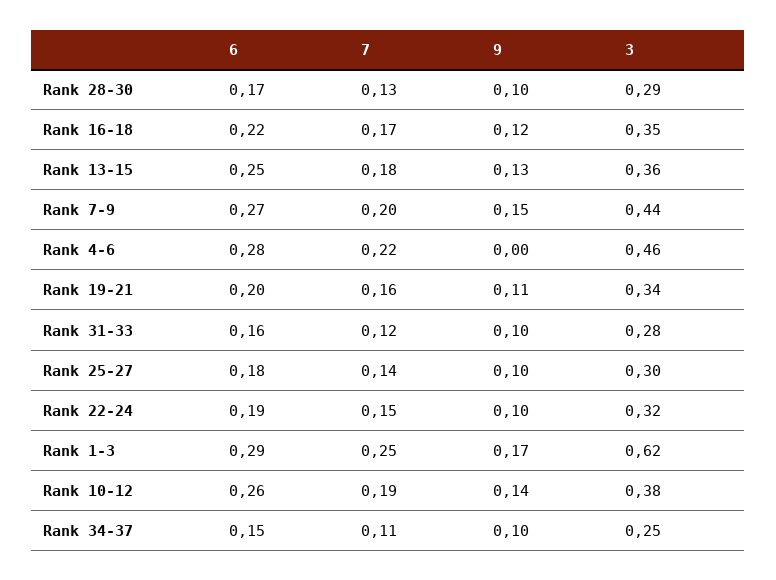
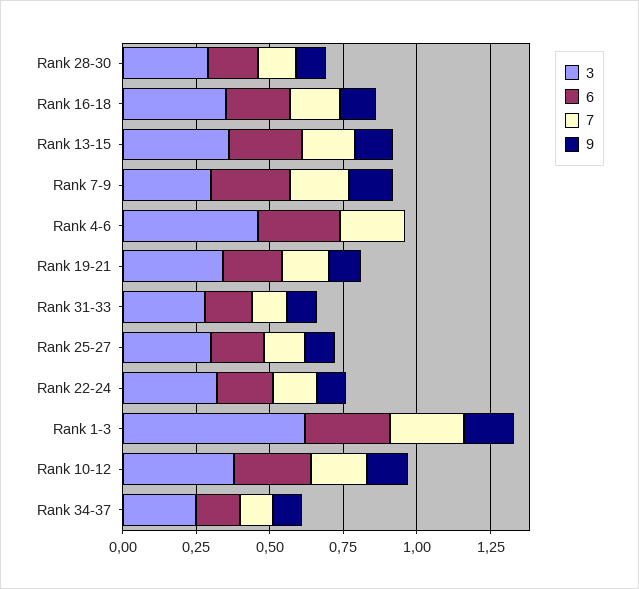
3, Rank 7-9: 0.44 -> 0.3

